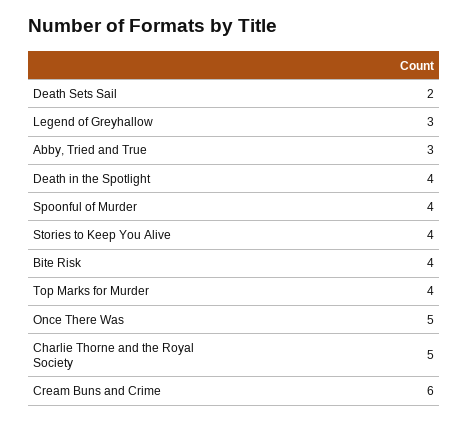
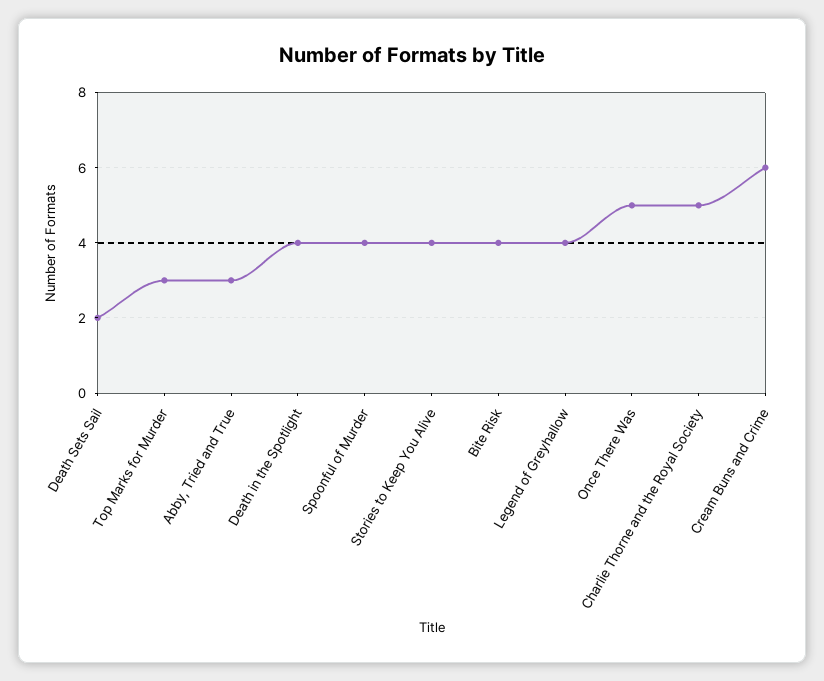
Legend of Greyhallow: 3 -> 4
Top Marks for Murder: 4 -> 3

